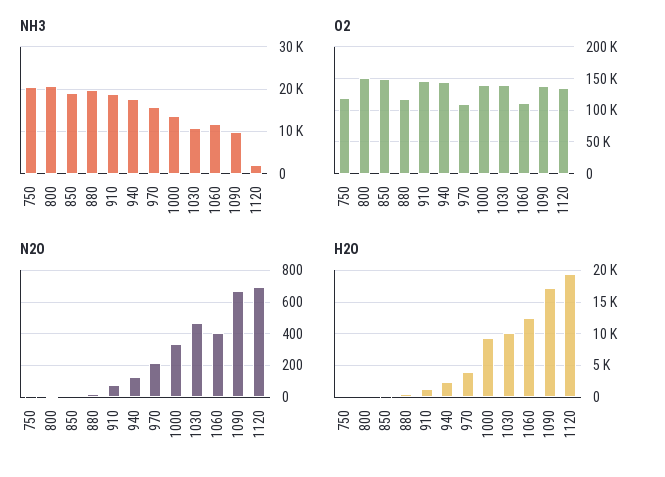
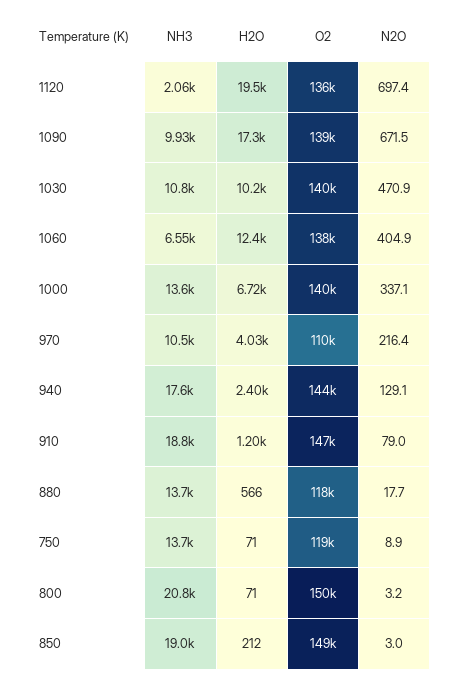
NH3, 750: 20000 -> 13700
NH3, 880: 20000 -> 13700
NH3, 970: 16000 -> 10500
NH3, 1060: 12000 -> 6550
O2, 1060: 110000 -> 138000
H2O, 1000: 9000 -> 6720

